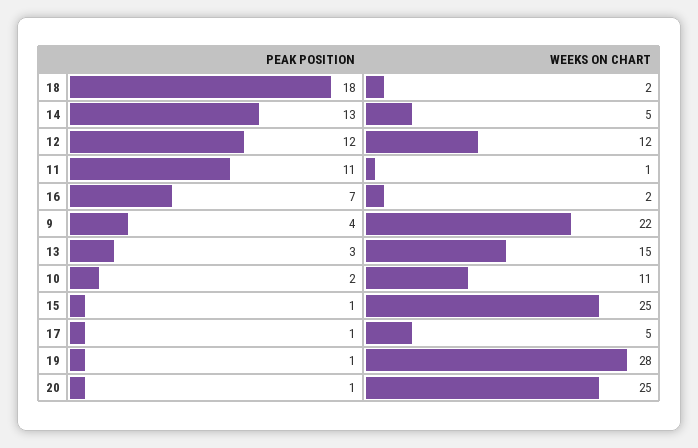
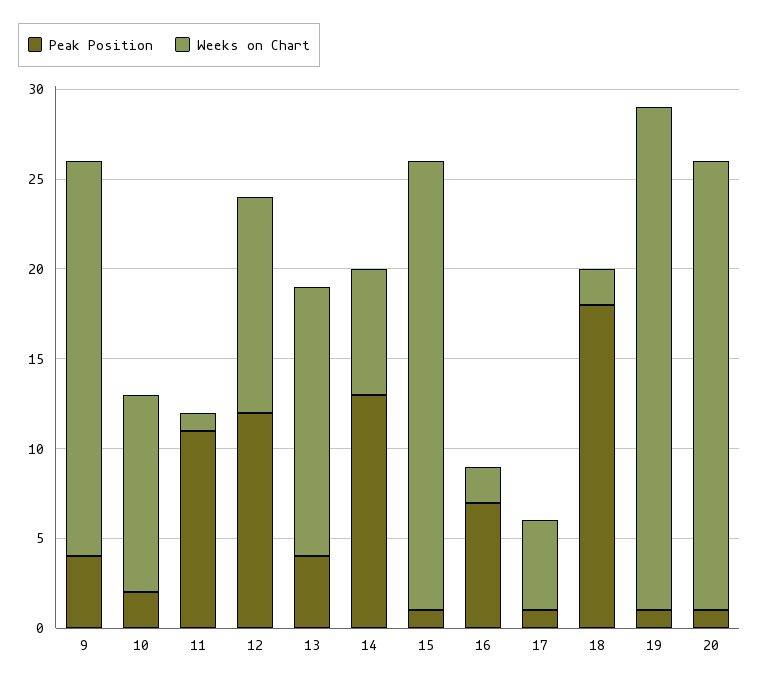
WEEKS ON CHART, 14: 5 -> 7
PEAK POSITION, 13: 3 -> 4

